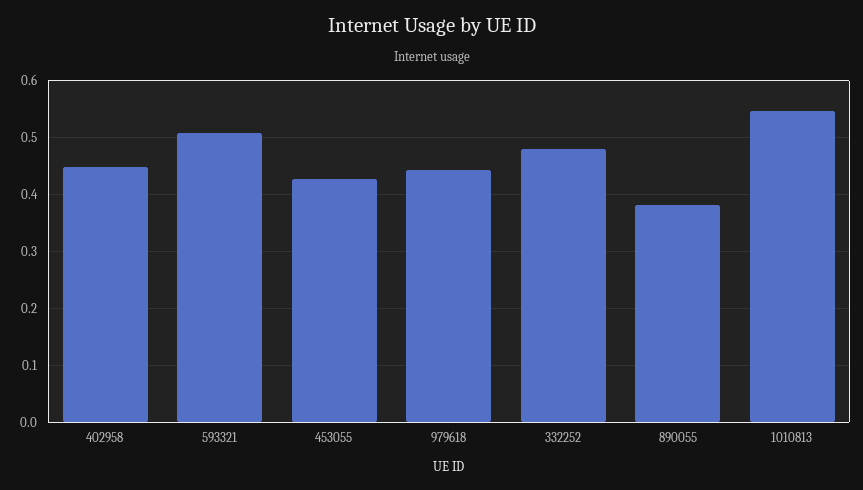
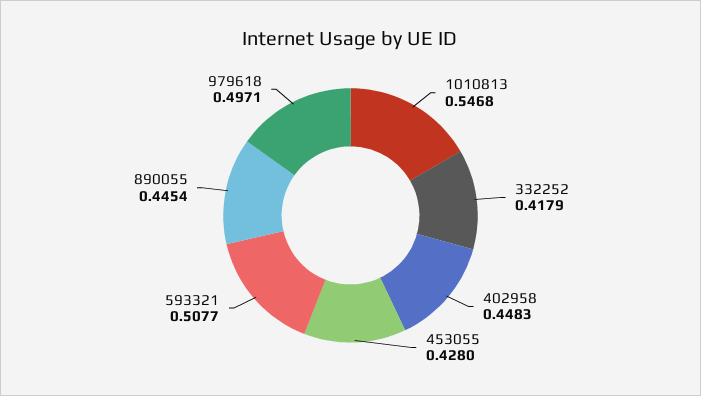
979618: 0.44 -> 0.4971
332252: 0.48 -> 0.4179
890055: 0.38 -> 0.4454

